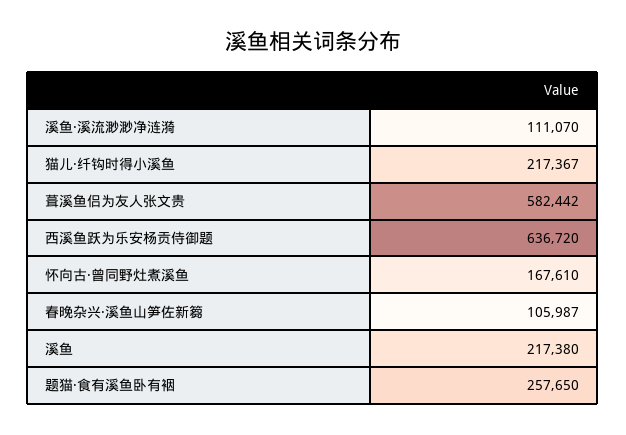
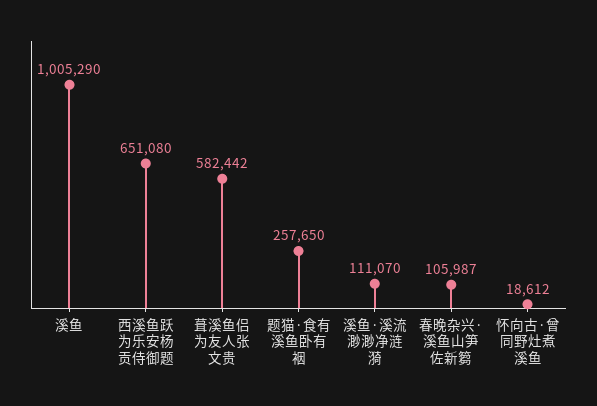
猫儿·纤钩时得小溪鱼: 217367 -> none
西溪鱼跃为乐安杨贡侍御题: 636720 -> 651080
怀向古·曾同野灶煮溪鱼: 167610 -> 18612
溪鱼: 217380 -> 1005290

